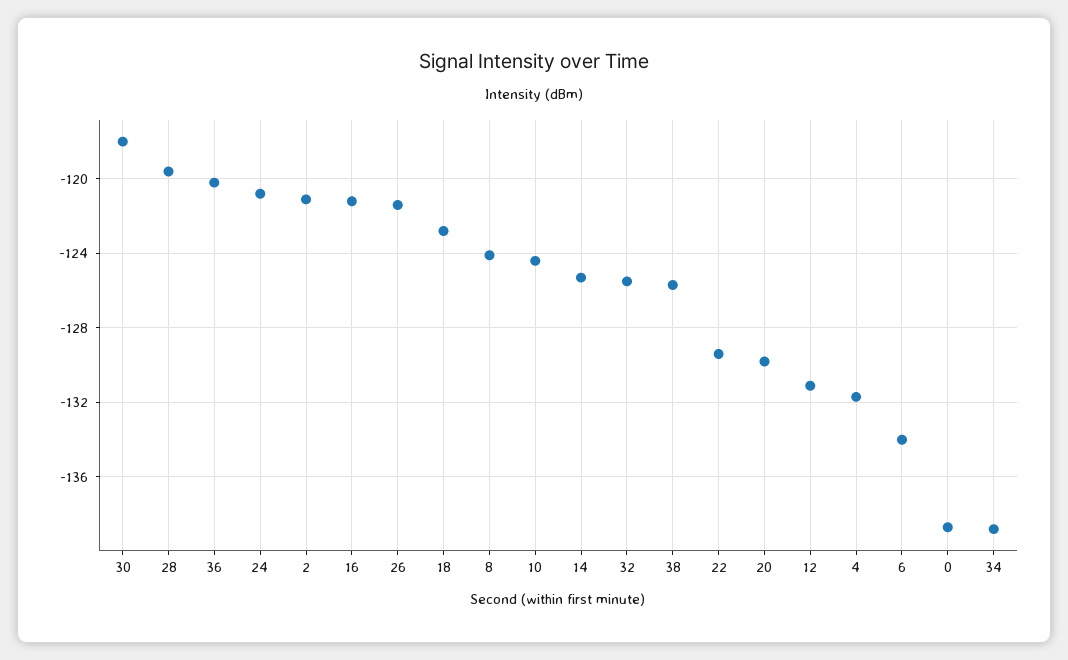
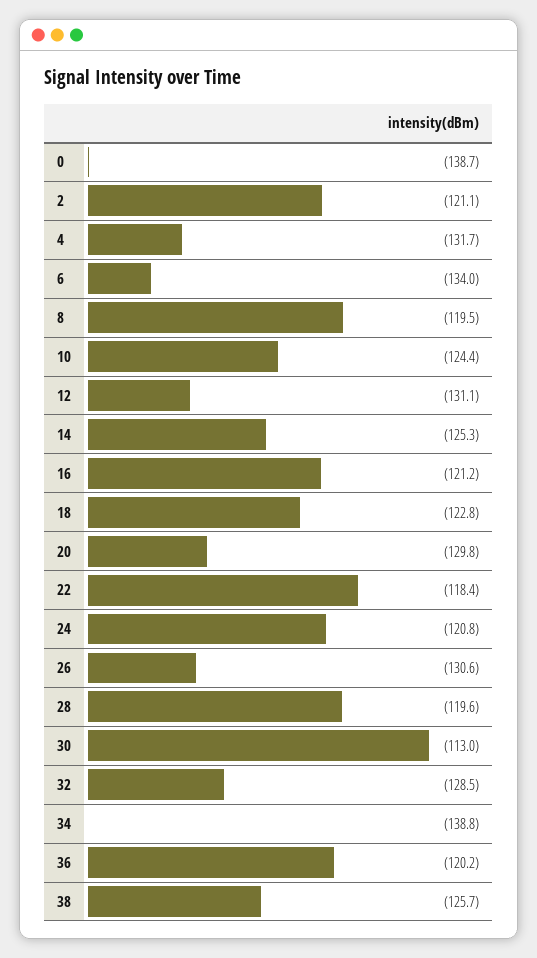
30: -118 -> -113
26: -121.5 -> -130.6
8: -124 -> -119.5
32: -125.5 -> -128.5
22: -129.5 -> -118.4

